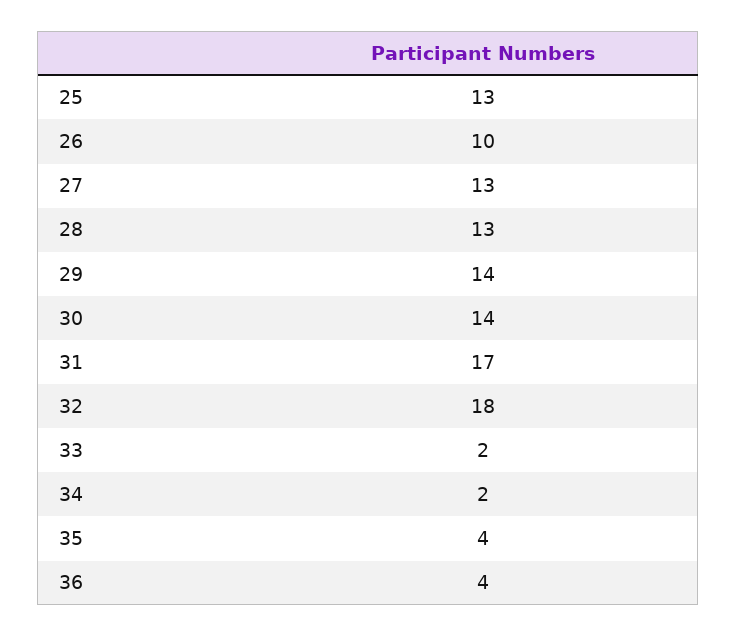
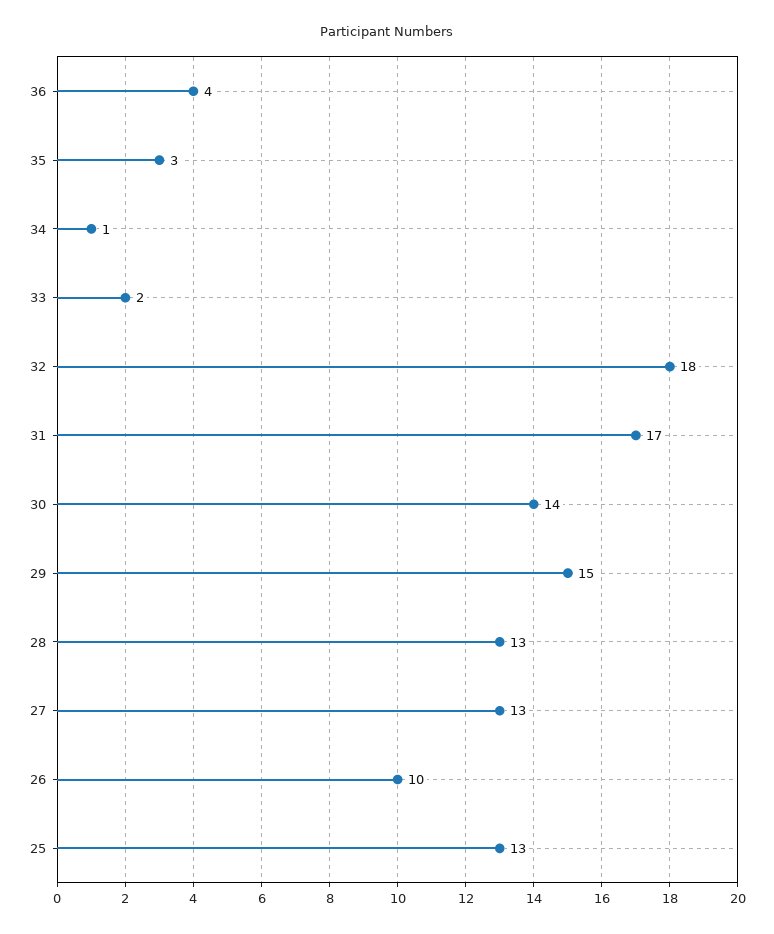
29: 14 -> 15
34: 2 -> 1
35: 4 -> 3

